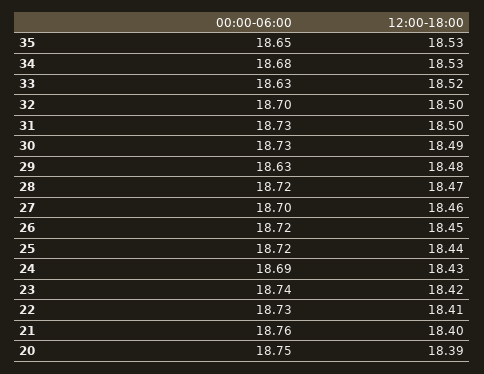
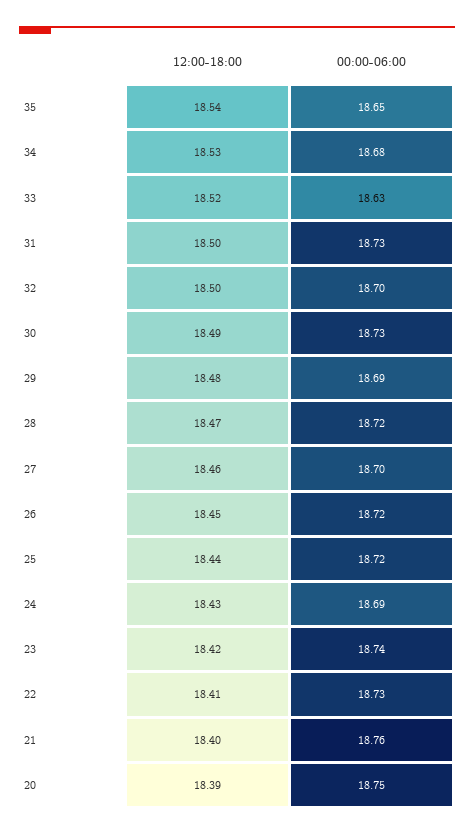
12:00-18:00, 35: 18.53 -> 18.54
00:00-06:00, 29: 18.63 -> 18.69

